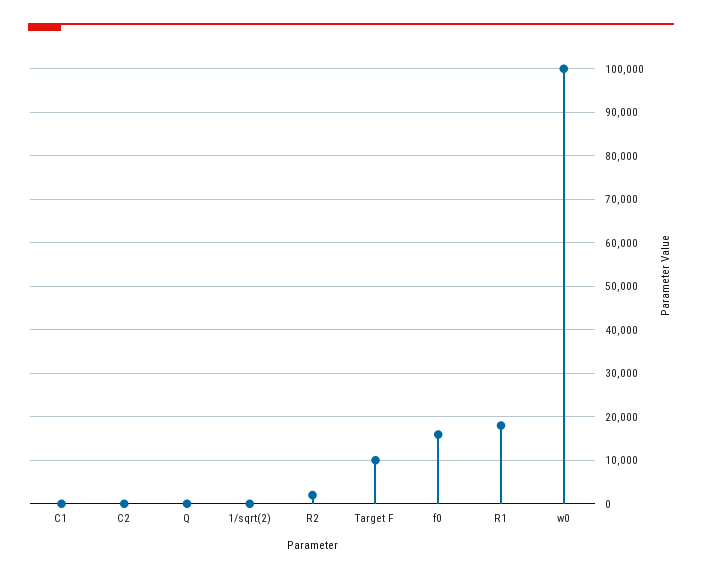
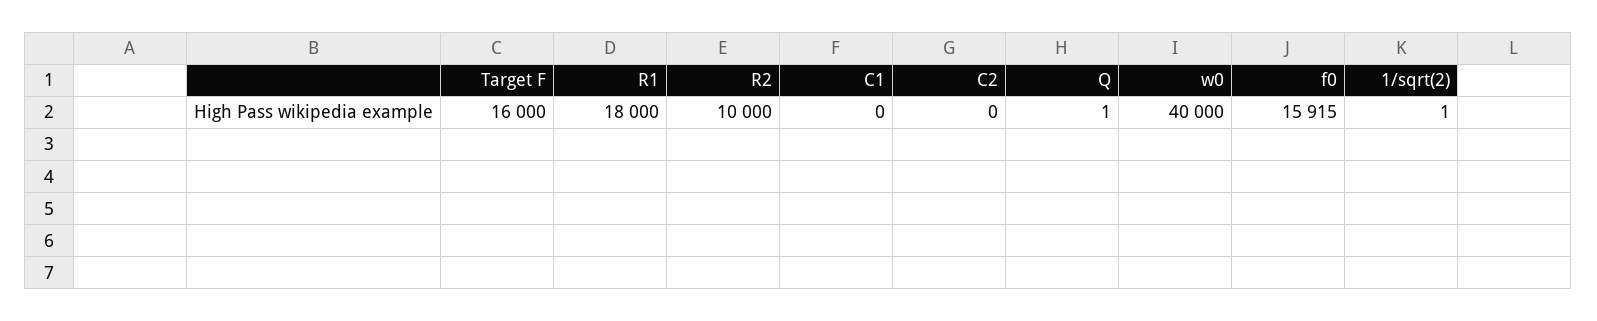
R2: 2000 -> 10000
Target F: 10000 -> 16000
w0: 100000 -> 40000

